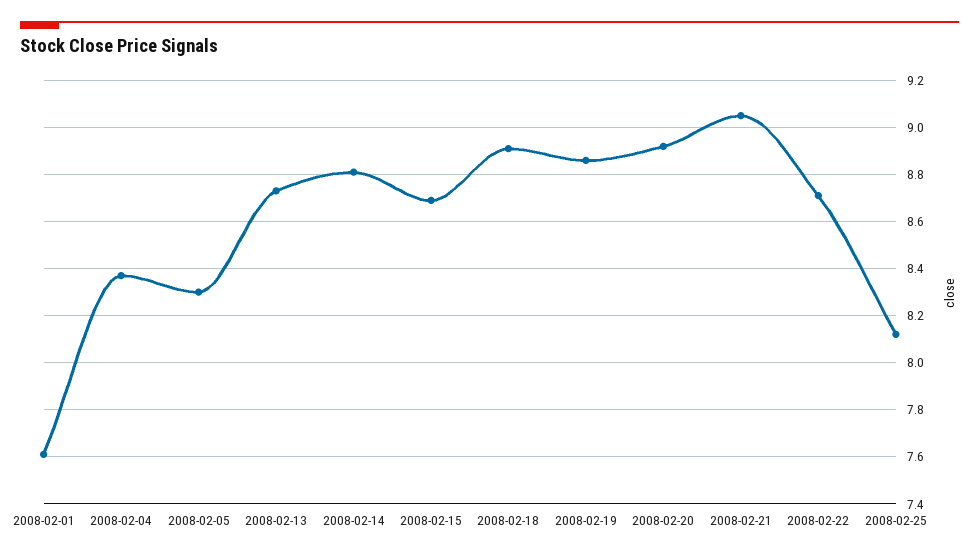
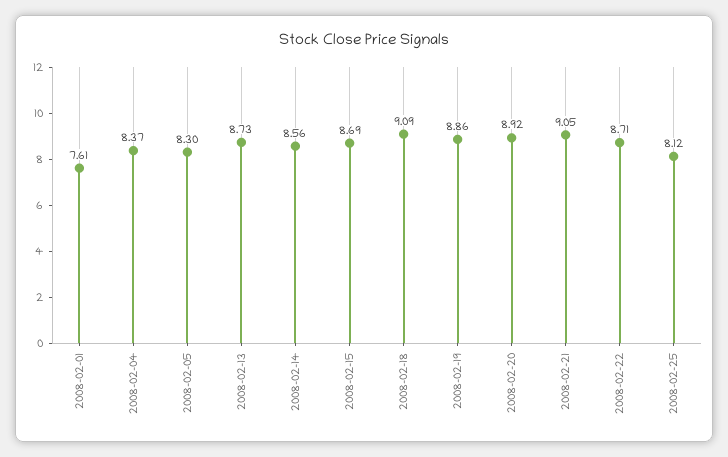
2008-02-14: 8.8 -> 8.56
2008-02-18: 8.9 -> 9.09

